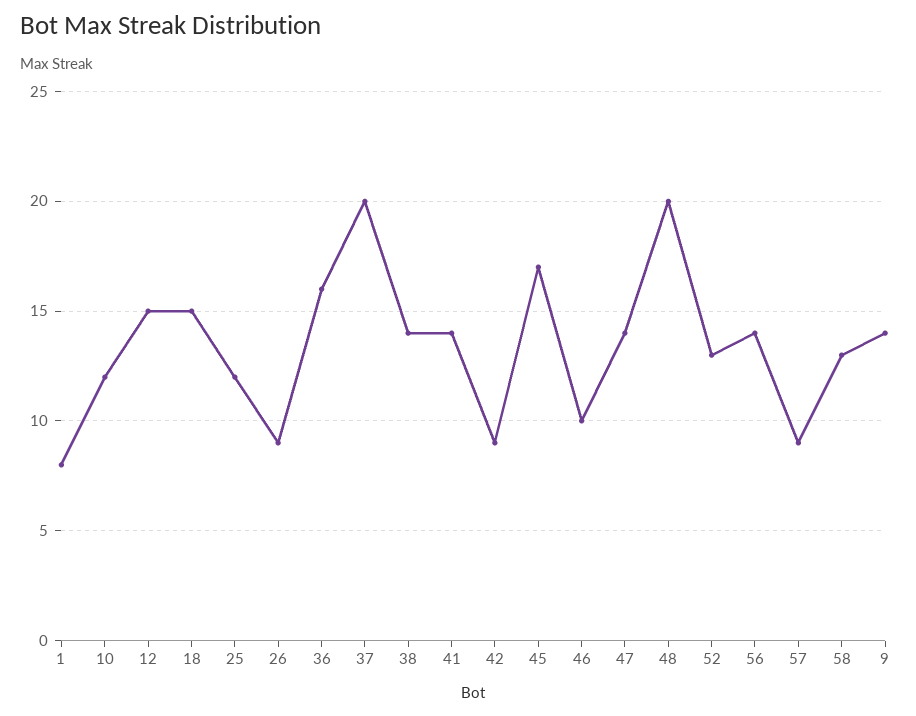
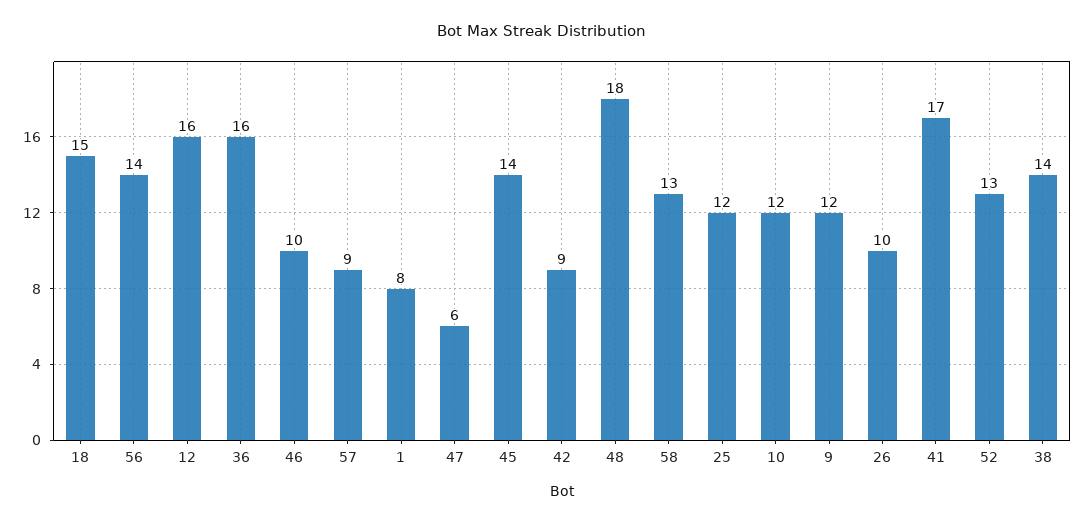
12: 15 -> 16
26: 9 -> 10
37: 20 -> none
41: 14 -> 17
45: 17 -> 14
47: 14 -> 6
48: 20 -> 18
9: 14 -> 12

